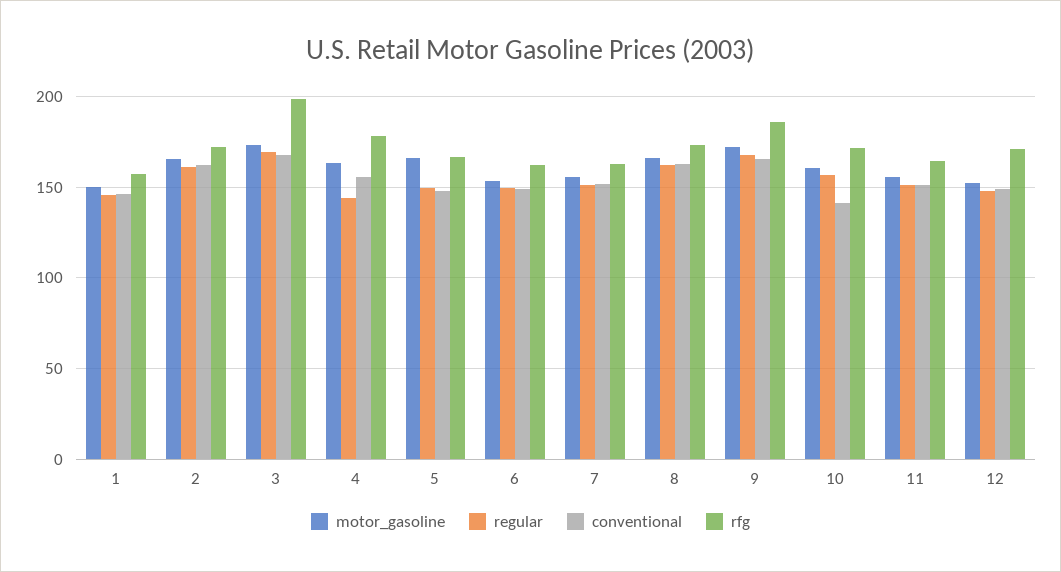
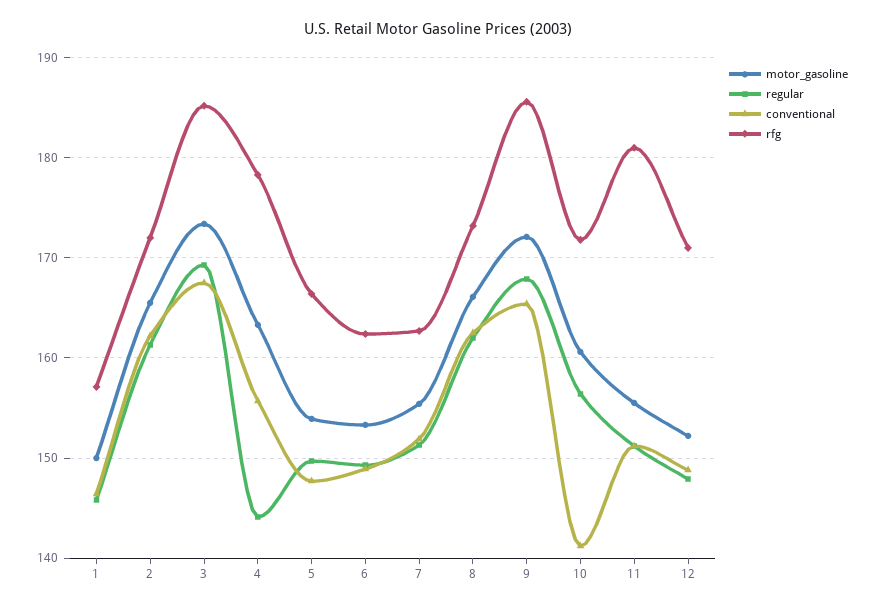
rfg, 3: 200 -> 185
motor_gasoline, 5: 165 -> 154
rfg, 11: 165 -> 181

